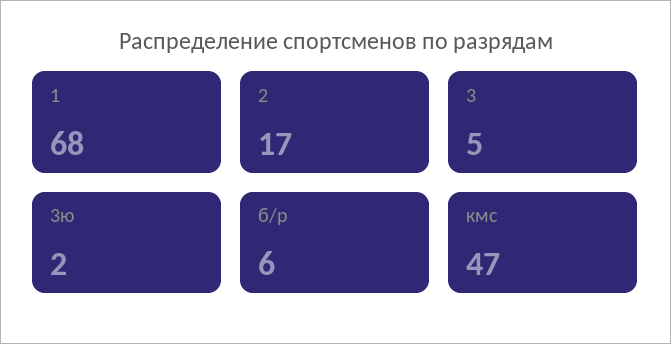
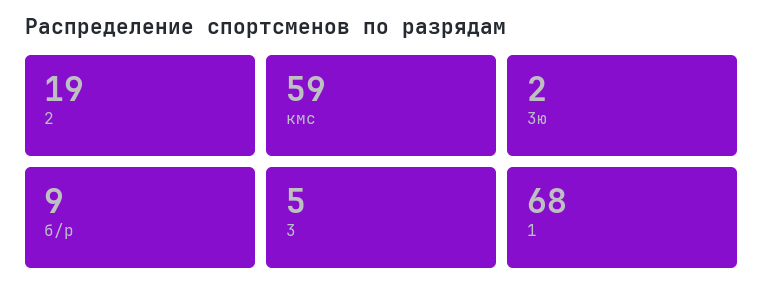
2: 17 -> 19
б/р: 6 -> 9
кмс: 47 -> 59

